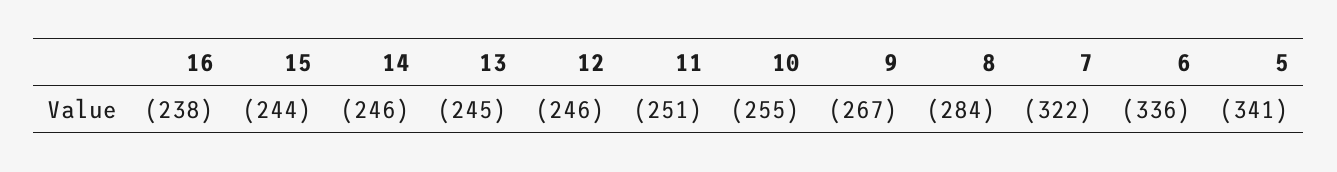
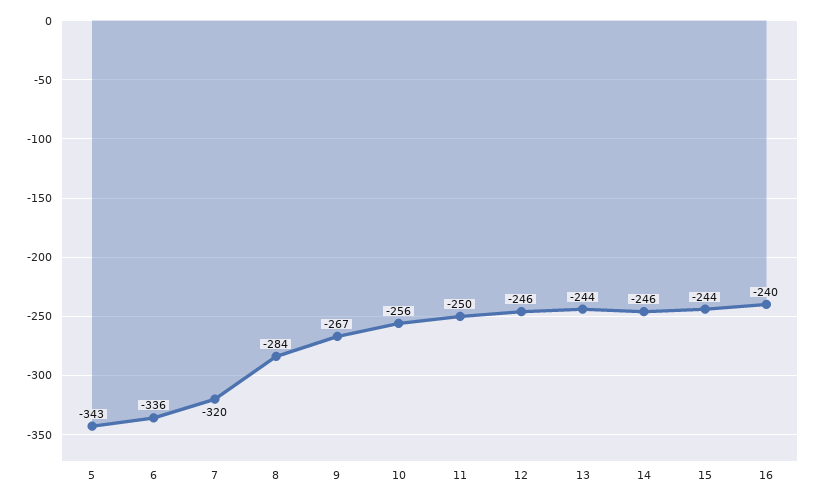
16: -238 -> -240
13: -245 -> -244
11: -251 -> -250
10: -255 -> -256
7: -322 -> -320
5: -341 -> -343

